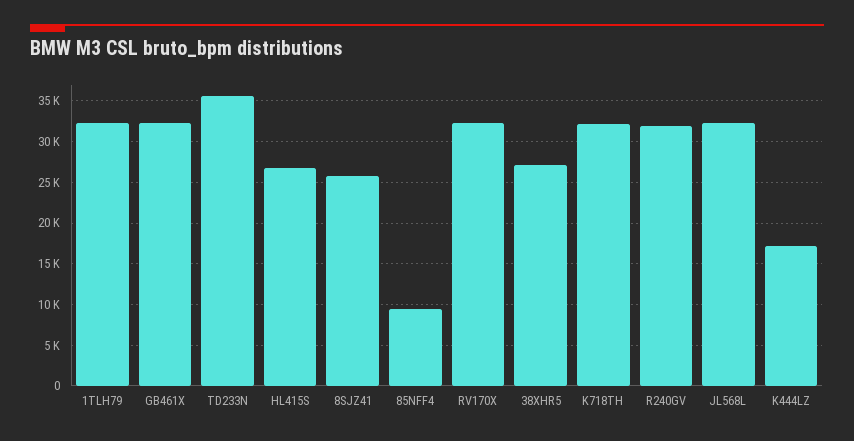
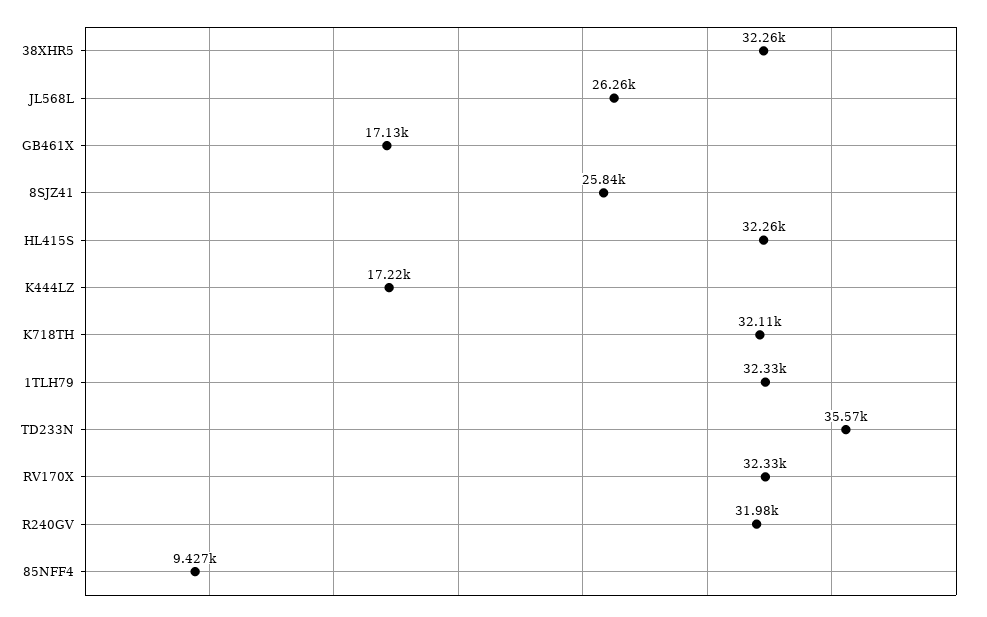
GB461X: 32000 -> 17130
HL415S: 27000 -> 32260
38XHR5: 27000 -> 32260
JL568L: 32000 -> 26260

